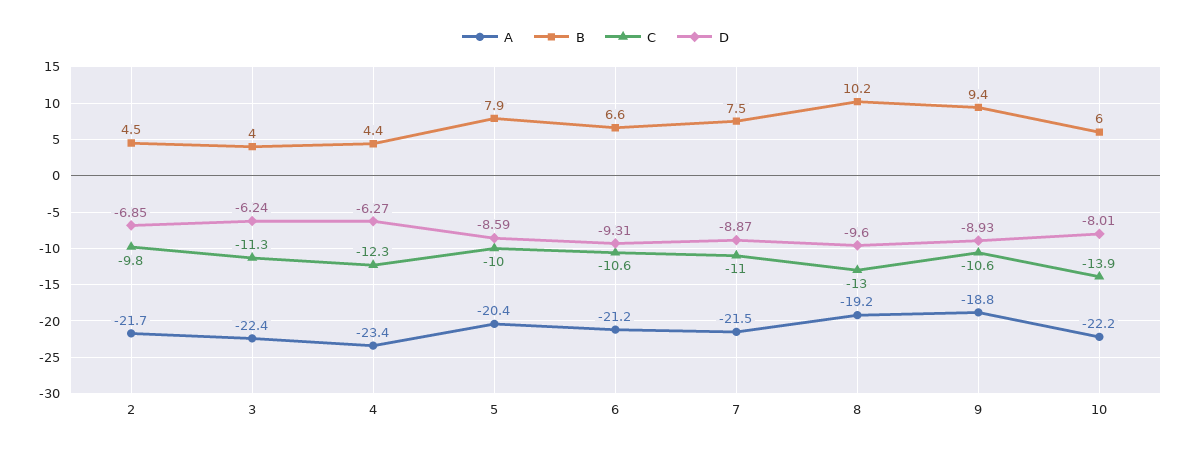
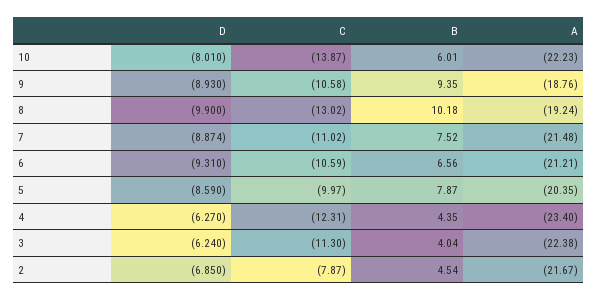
C, 2: -9.8 -> -7.87
D, 8: -9.6 -> -9.9

